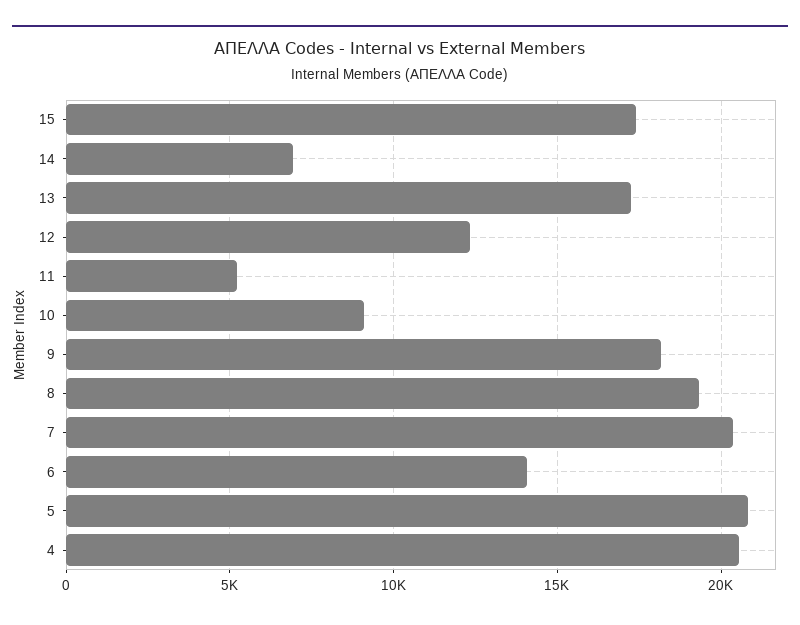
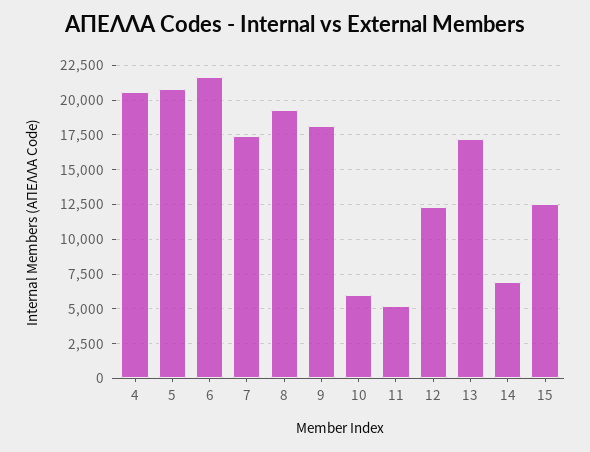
15: 17500 -> 12500
10: 9000 -> 6000
7: 20500 -> 17500
6: 14000 -> 21500

